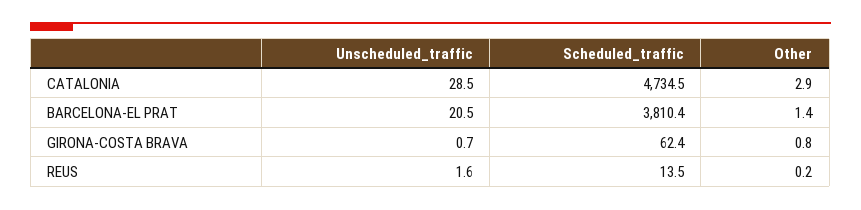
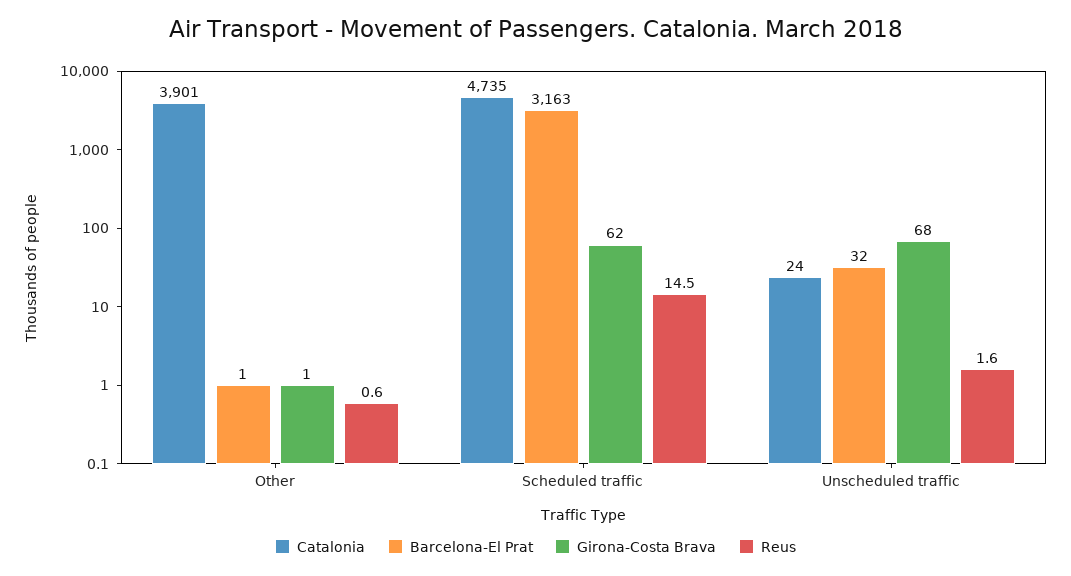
CATALONIA, Unscheduled_traffic: 28.5 -> 24
CATALONIA, Other: 2.9 -> 3901
BARCELONA-EL PRAT, Unscheduled_traffic: 20.5 -> 32
BARCELONA-EL PRAT, Scheduled_traffic: 3810.4 -> 3163
GIRONA-COSTA BRAVA, Unscheduled_traffic: 0.7 -> 68
REUS, Scheduled_traffic: 13.5 -> 14.5
REUS, Other: 0.2 -> 0.6

